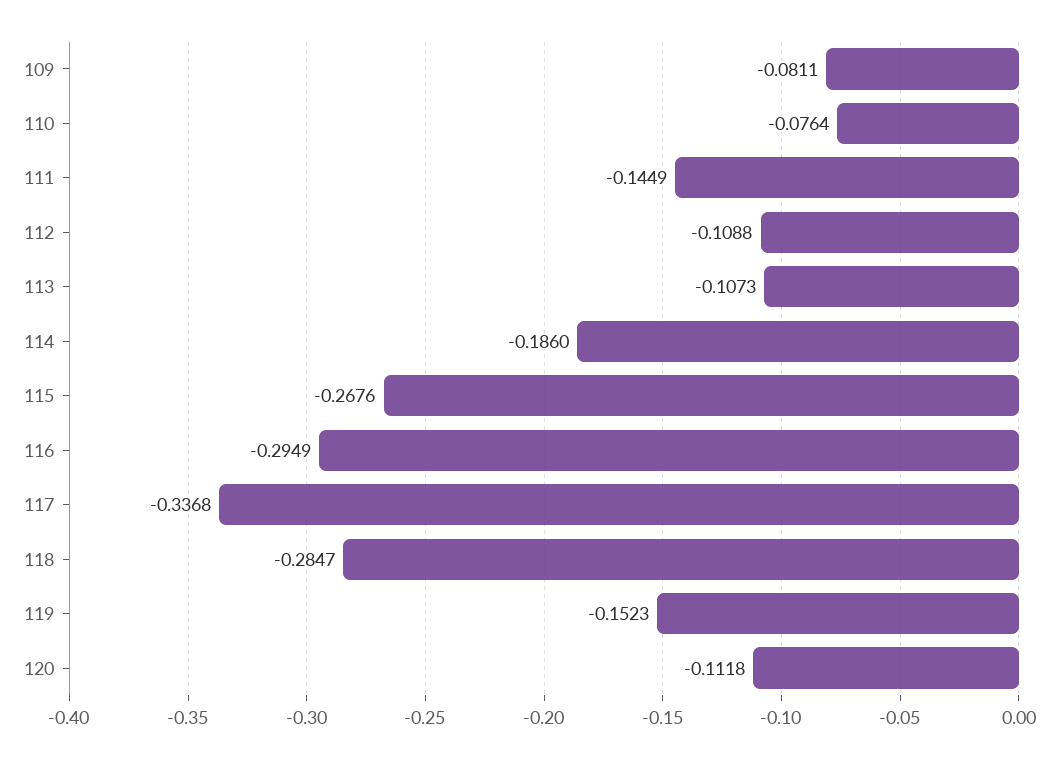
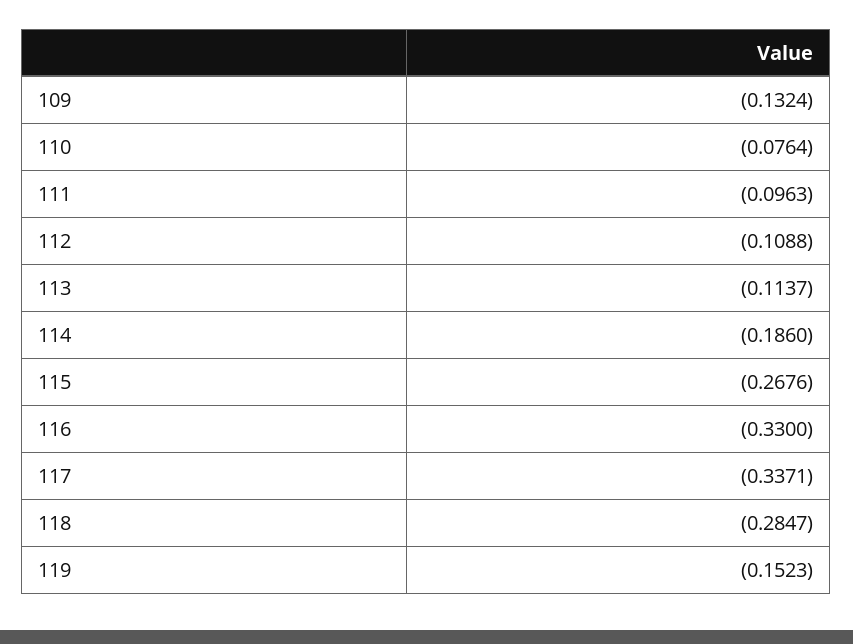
109: -0.0811 -> -0.1324
111: -0.1449 -> -0.0963
113: -0.1073 -> -0.1137
116: -0.2949 -> -0.33
117: -0.3368 -> -0.3371
120: -0.1118 -> none

